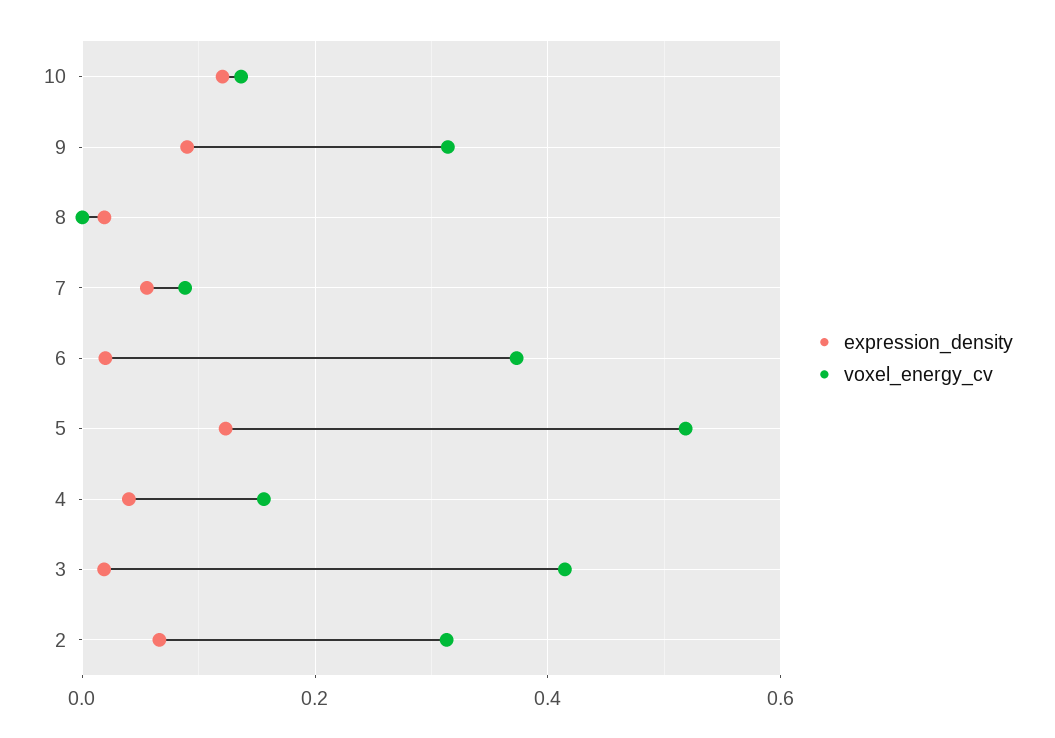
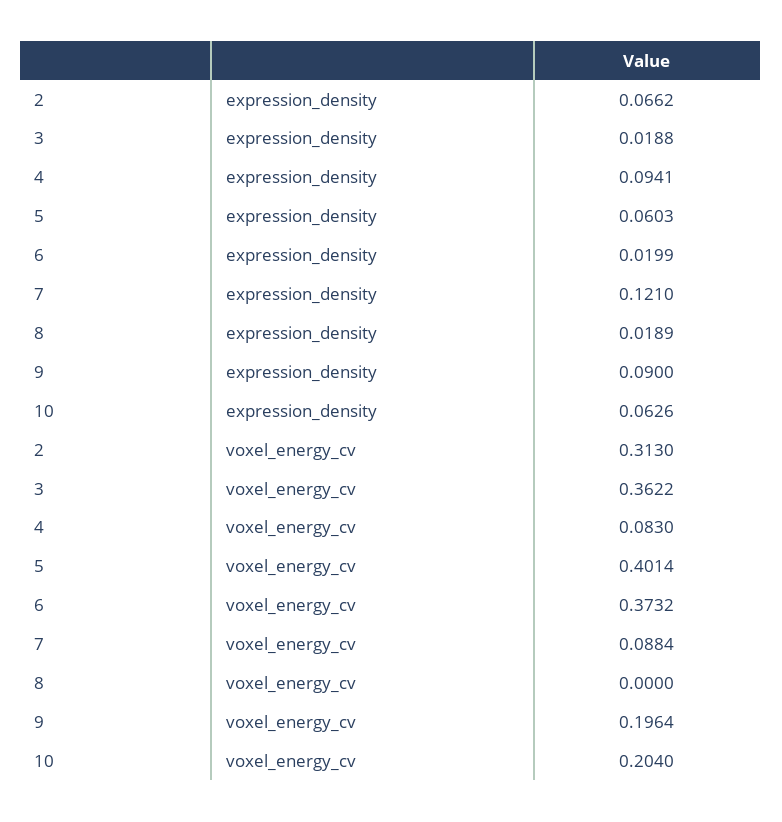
expression_density, 10: 0.12 -> 0.0626
voxel_energy_cv, 10: 0.14 -> 0.204
voxel_energy_cv, 9: 0.32 -> 0.1964
expression_density, 7: 0.06 -> 0.121
expression_density, 5: 0.12 -> 0.0603
voxel_energy_cv, 5: 0.52 -> 0.4014
expression_density, 4: 0.04 -> 0.0941
voxel_energy_cv, 4: 0.16 -> 0.083
voxel_energy_cv, 3: 0.42 -> 0.3622

